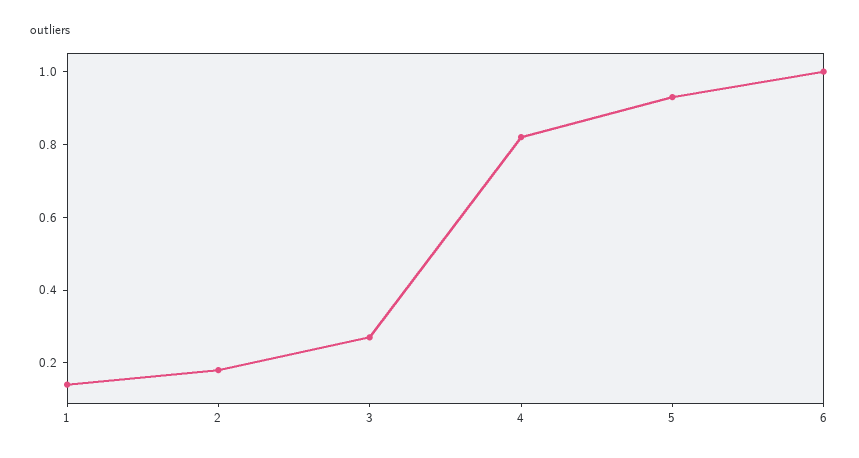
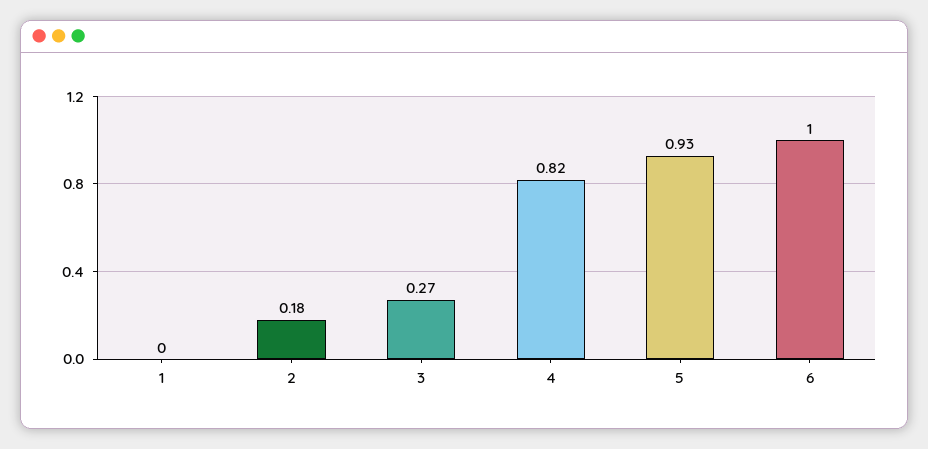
1: 0.15 -> 0

